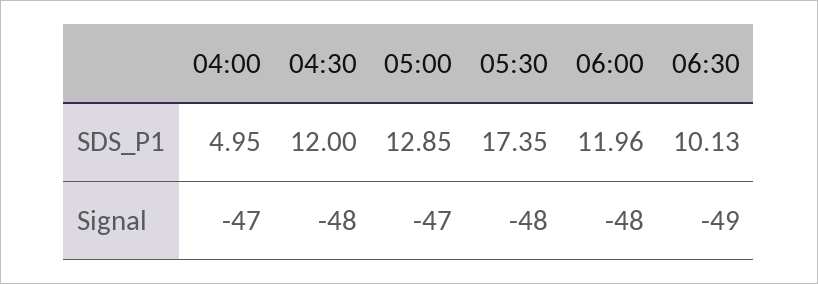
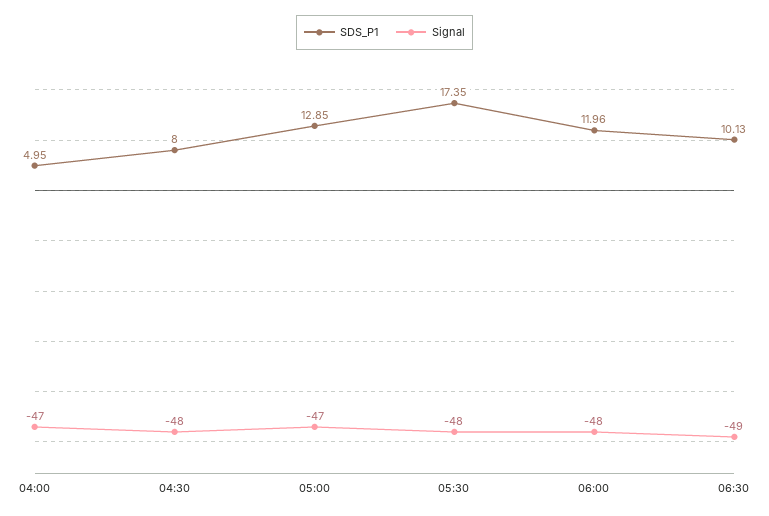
SDS_P1, 04:30: 12 -> 8

